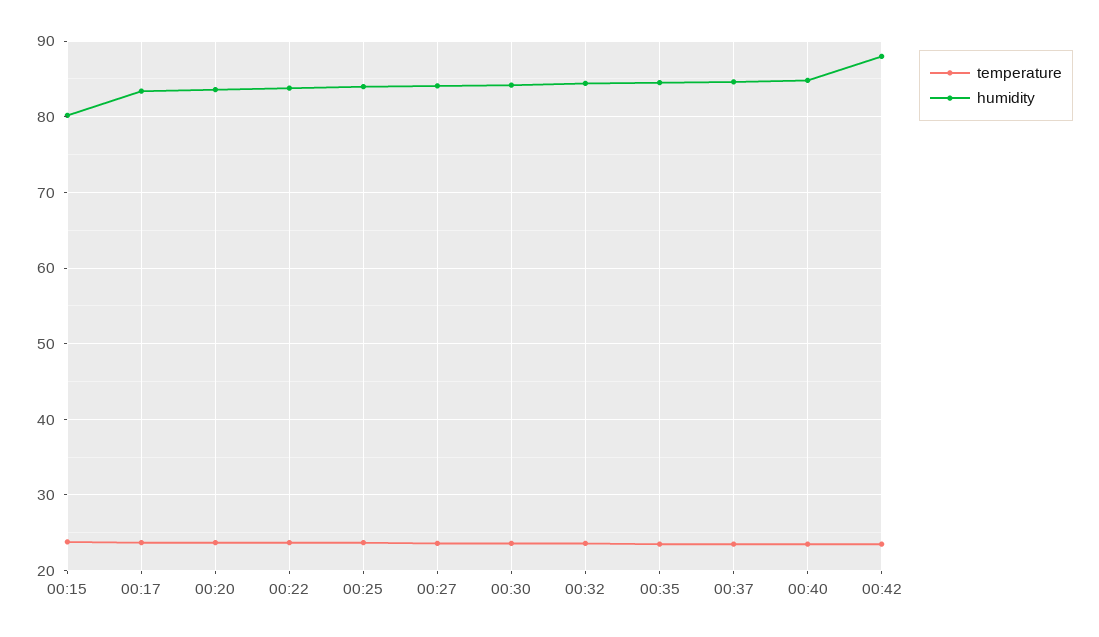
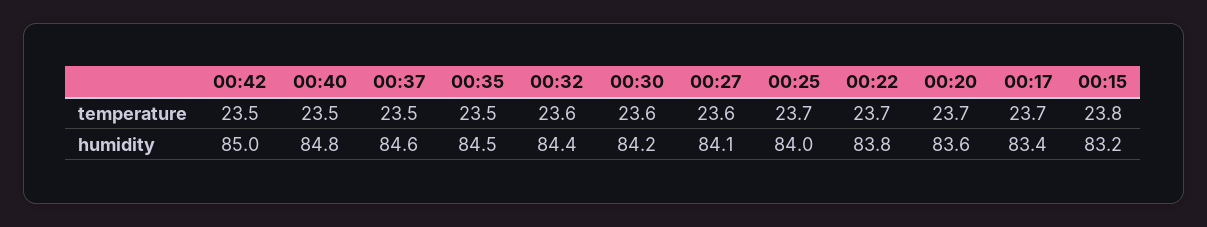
humidity, 00:15: 80 -> 83.2
humidity, 00:42: 88 -> 85

